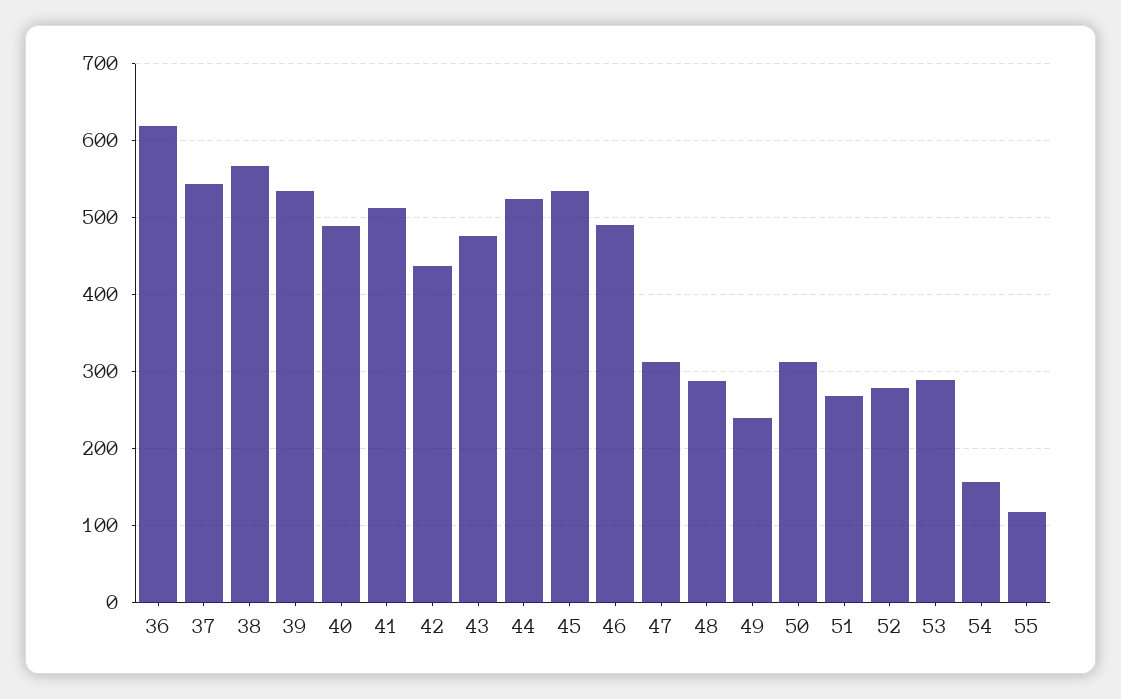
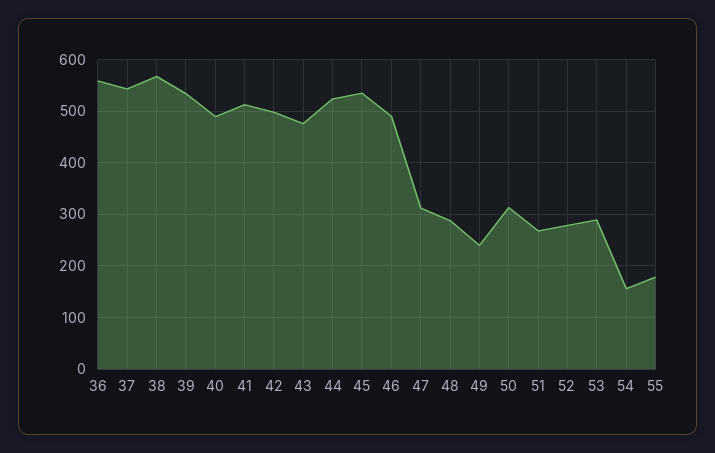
36: 620 -> 560
42: 440 -> 500
55: 120 -> 180

